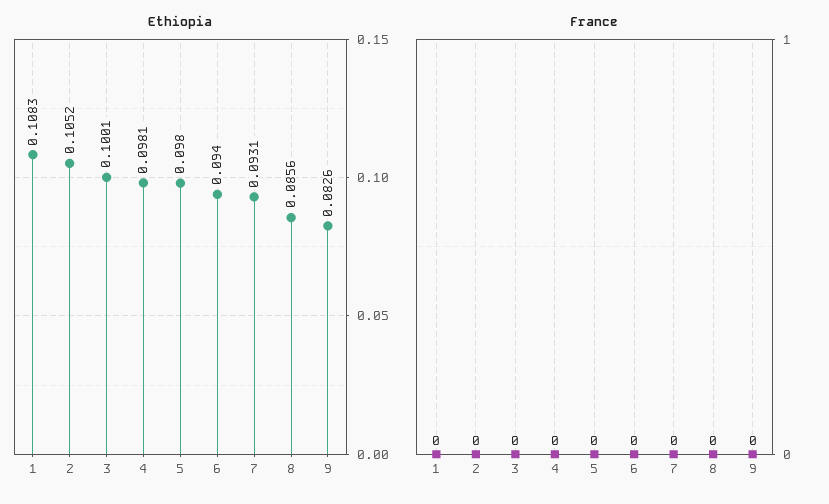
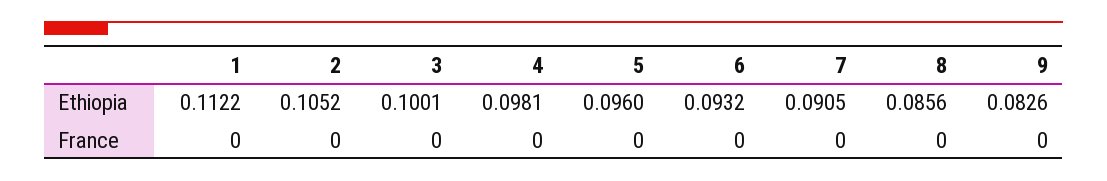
Ethiopia, 1: 0.1083 -> 0.1122
Ethiopia, 5: 0.098 -> 0.096
Ethiopia, 6: 0.094 -> 0.0932
Ethiopia, 7: 0.0931 -> 0.0905

